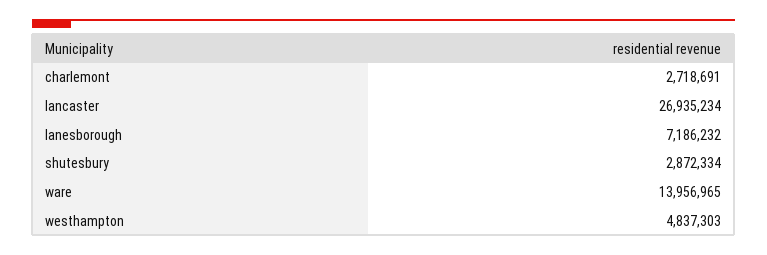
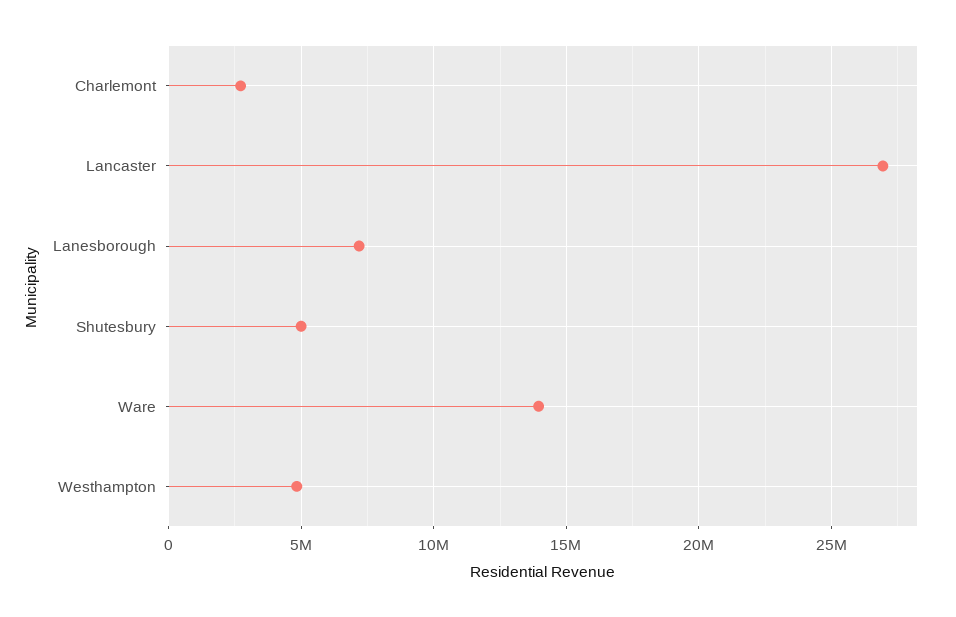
shutesbury: 2872334 -> 5000000

